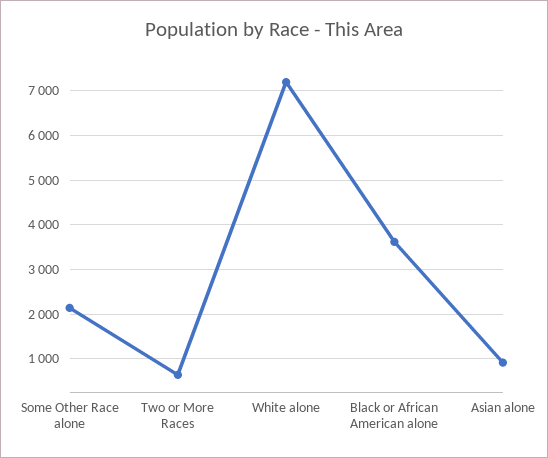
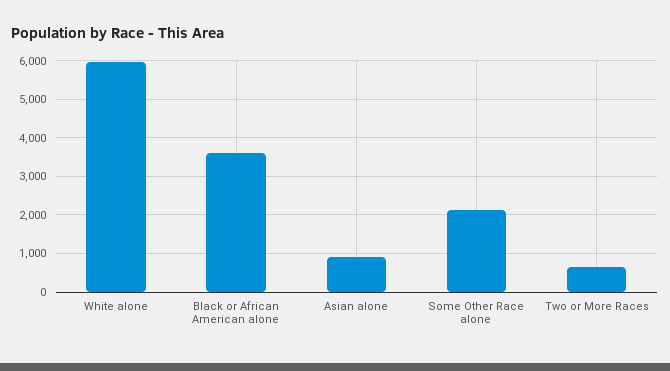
White alone: 7200 -> 6000

